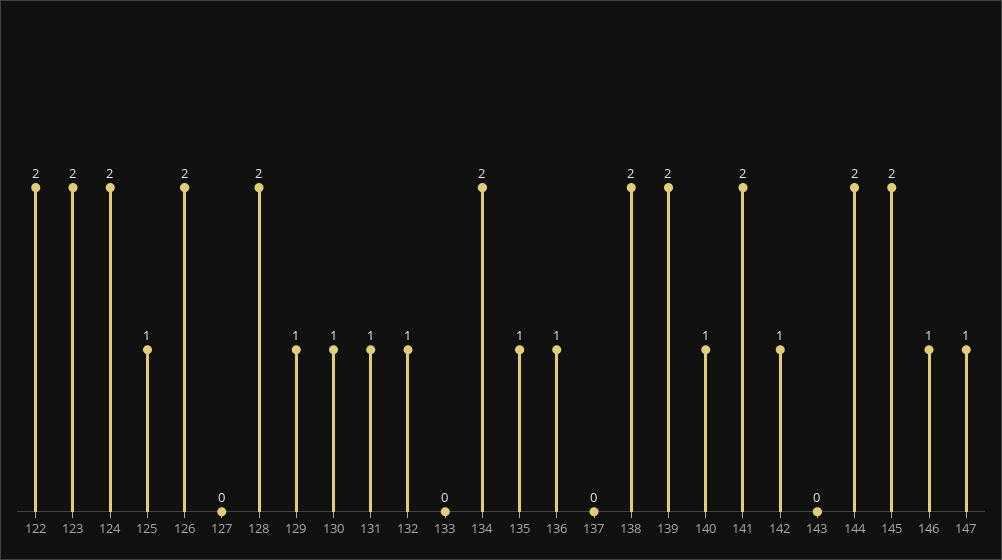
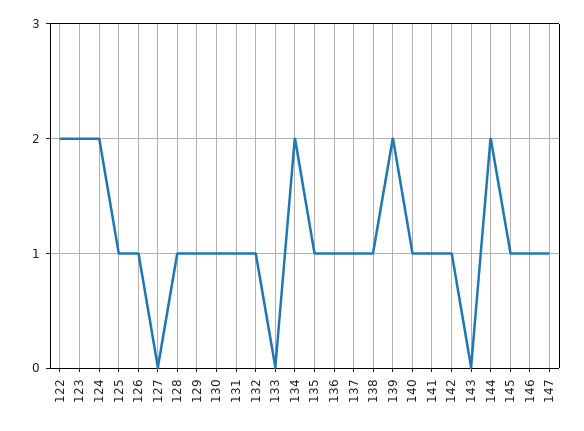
126: 2 -> 1
128: 2 -> 1
137: 0 -> 1
138: 2 -> 1
141: 2 -> 1
145: 2 -> 1

